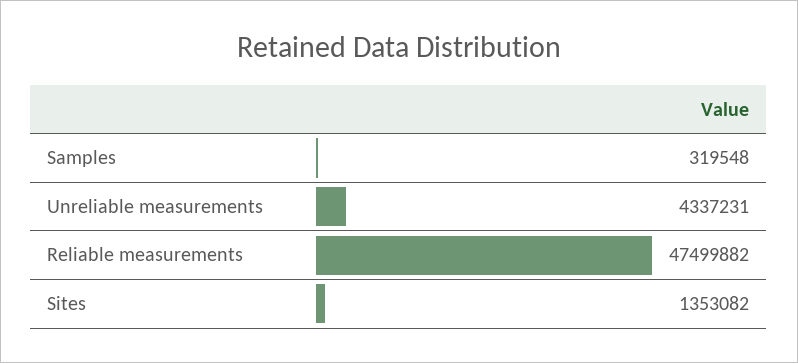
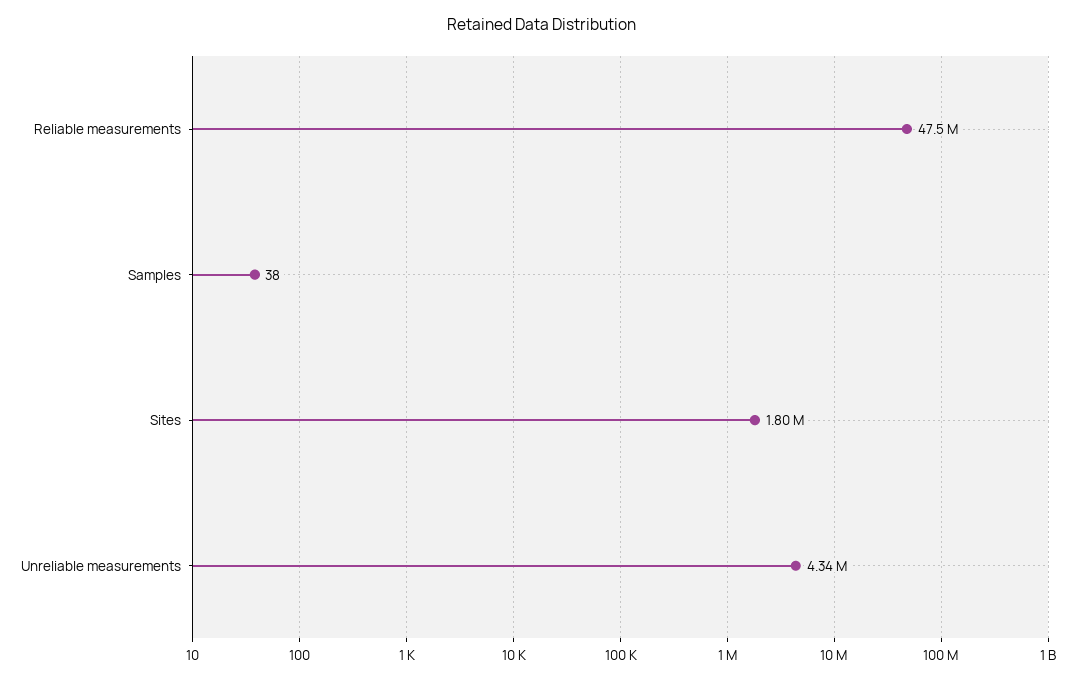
Samples: 319548 -> 38
Sites: 1353082 -> 1800000

